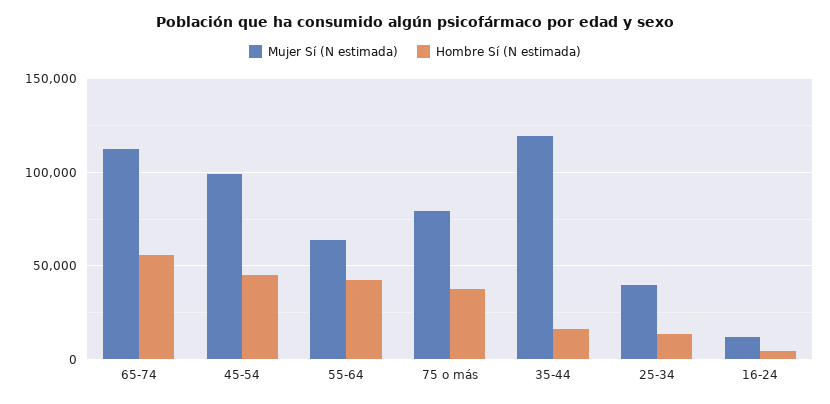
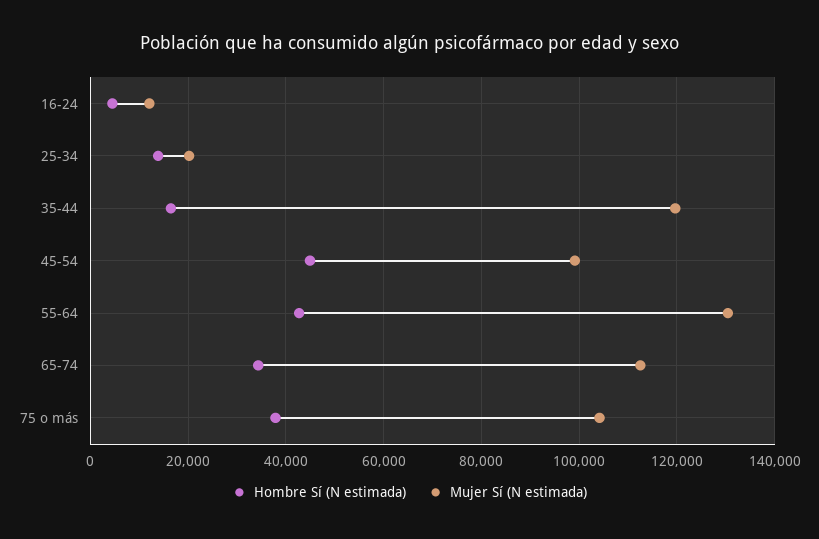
Hombre Sí (N estimada), 65-74: 55000 -> 34000
Mujer Sí (N estimada), 55-64: 65000 -> 130000
Mujer Sí (N estimada), 75 o más: 80000 -> 104000
Mujer Sí (N estimada), 25-34: 40000 -> 20000

